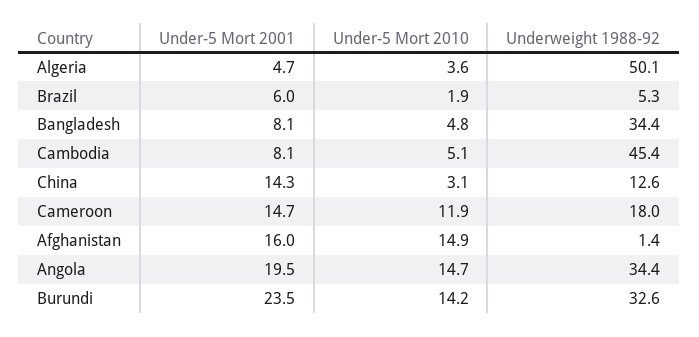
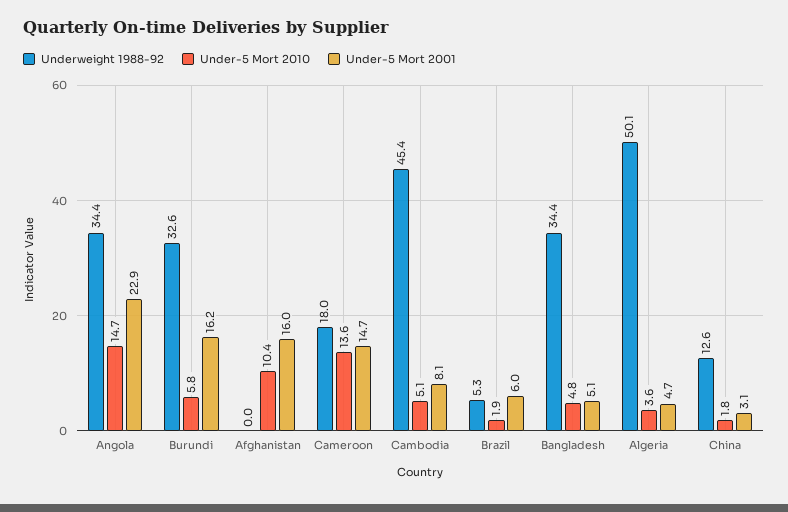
Under-5 Mort 2001, Bangladesh: 8.1 -> 5.1
Under-5 Mort 2001, China: 14.3 -> 3.1
Under-5 Mort 2010, China: 3.1 -> 1.8
Under-5 Mort 2010, Cameroon: 11.9 -> 13.6
Under-5 Mort 2010, Afghanistan: 14.9 -> 10.4
Underweight 1988-92, Afghanistan: 1.4 -> 0
Under-5 Mort 2001, Angola: 19.5 -> 22.9
Under-5 Mort 2001, Burundi: 23.5 -> 16.2
Under-5 Mort 2010, Burundi: 14.2 -> 5.8

